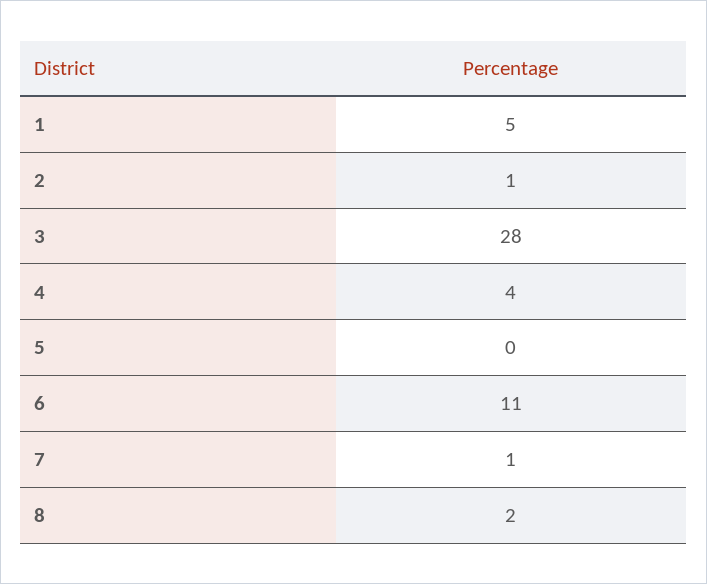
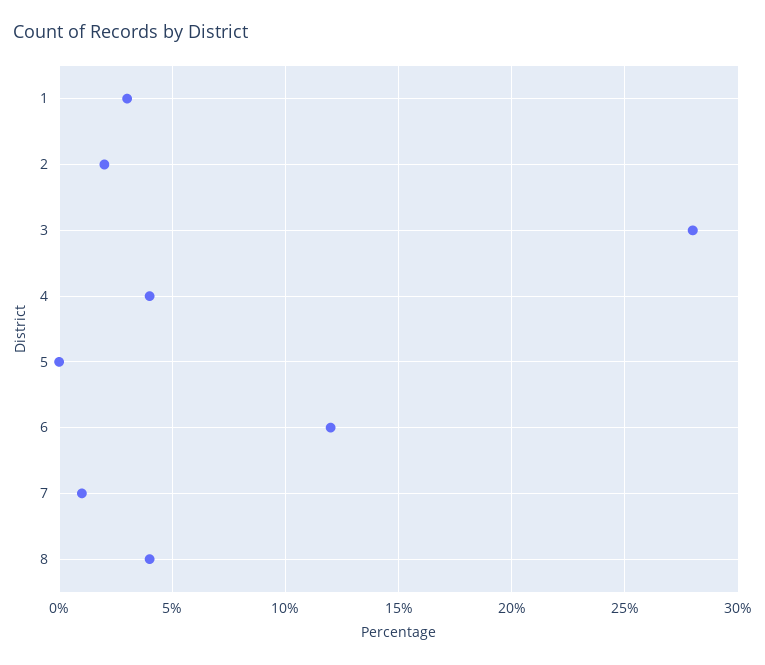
1: 5 -> 3
2: 1 -> 2
6: 11 -> 12
8: 2 -> 4

